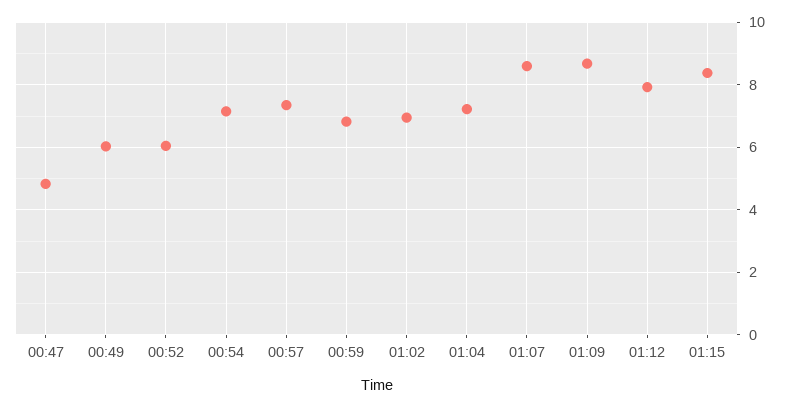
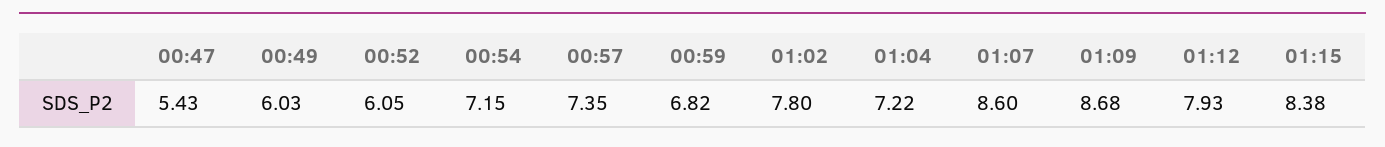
00:47: 4.8 -> 5.43
01:02: 7 -> 7.8

